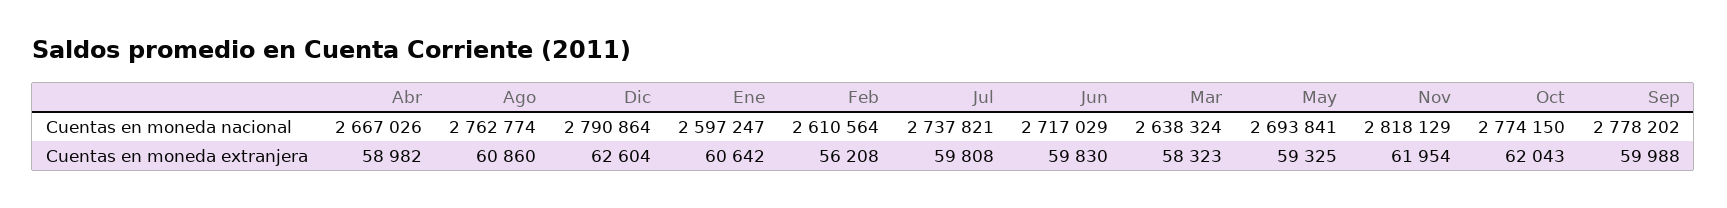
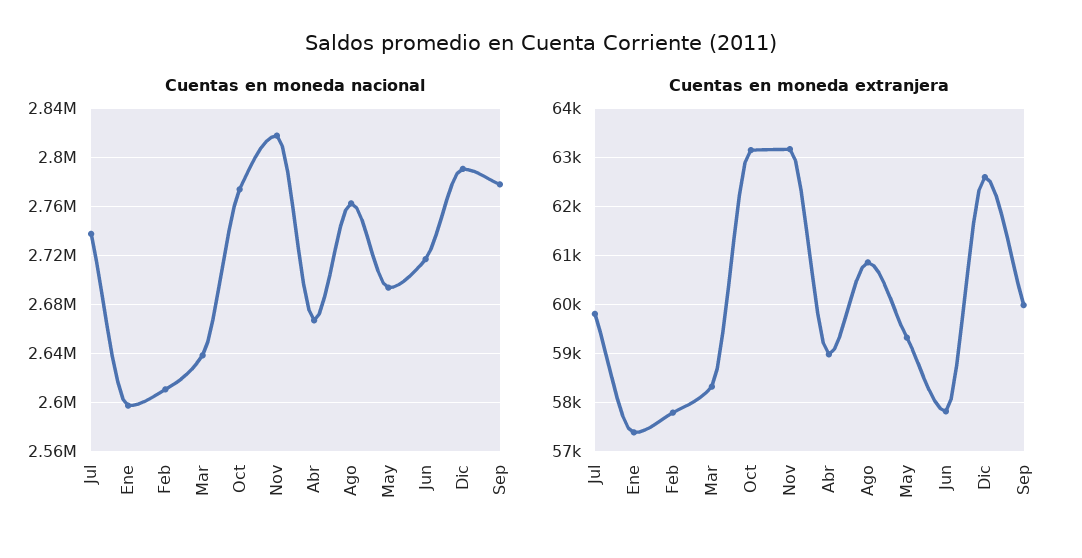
Cuentas en moneda extranjera, Ene: 60642 -> 57400
Cuentas en moneda extranjera, Feb: 56208 -> 57800
Cuentas en moneda extranjera, Jun: 59830 -> 57800
Cuentas en moneda extranjera, Nov: 61954 -> 63200
Cuentas en moneda extranjera, Oct: 62043 -> 63200

